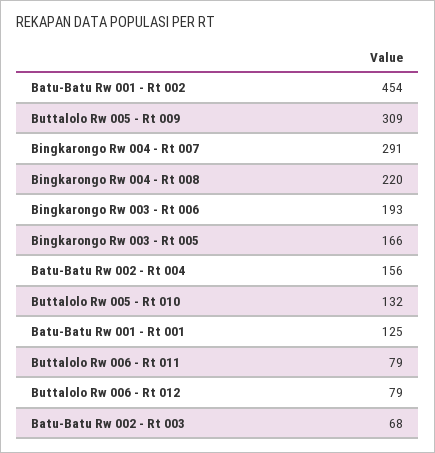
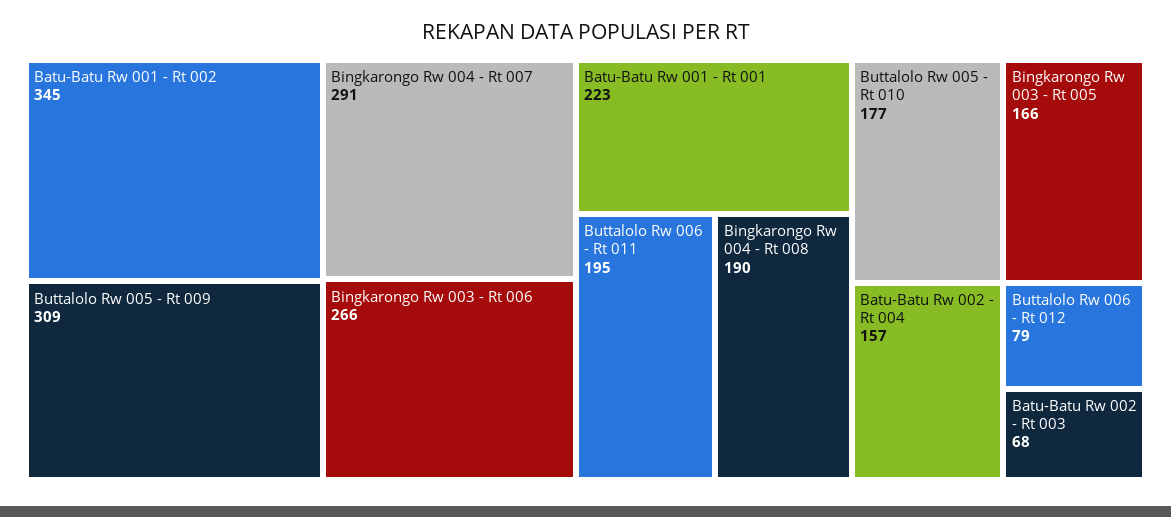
Batu-Batu Rw 001 - Rt 002: 454 -> 345
Bingkarongo Rw 004 - Rt 008: 220 -> 190
Bingkarongo Rw 003 - Rt 006: 193 -> 266
Batu-Batu Rw 002 - Rt 004: 156 -> 157
Buttalolo Rw 005 - Rt 010: 132 -> 177
Batu-Batu Rw 001 - Rt 001: 125 -> 223
Buttalolo Rw 006 - Rt 011: 79 -> 195

